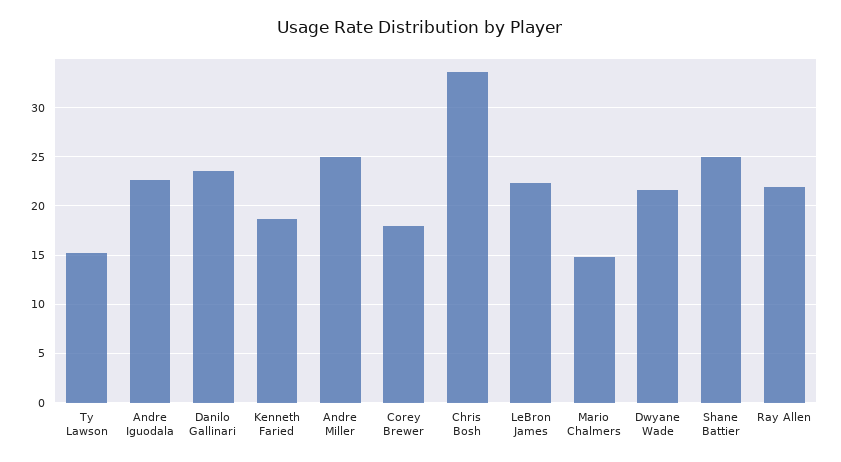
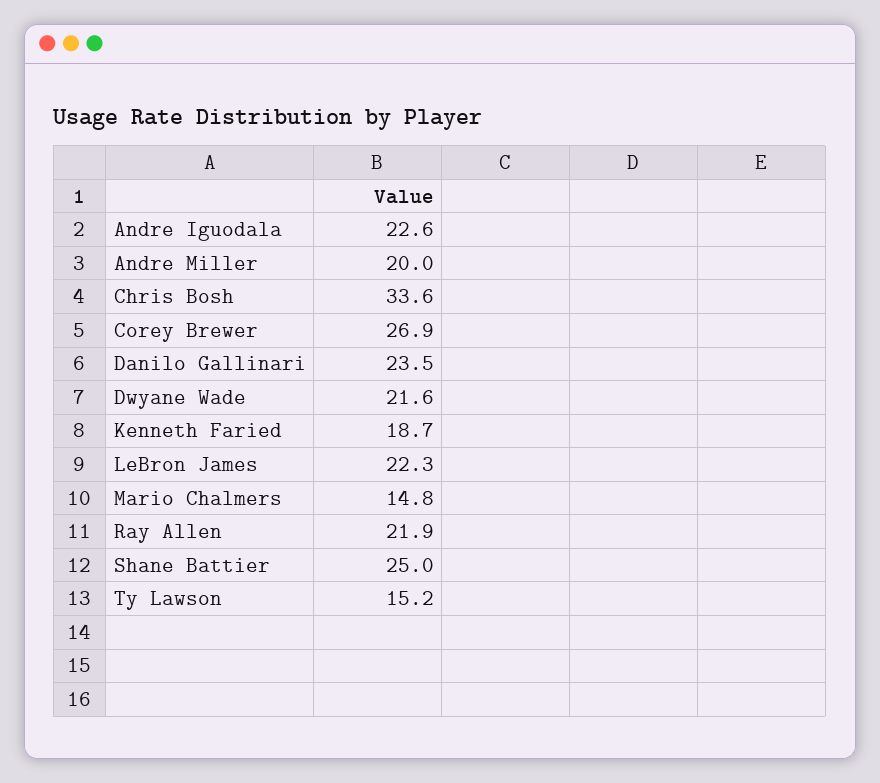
Andre Miller: 25 -> 20
Corey Brewer: 18 -> 26.9

